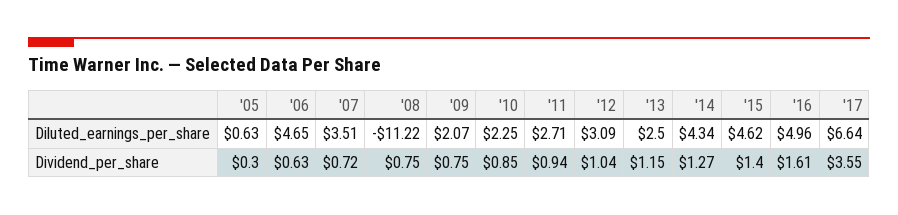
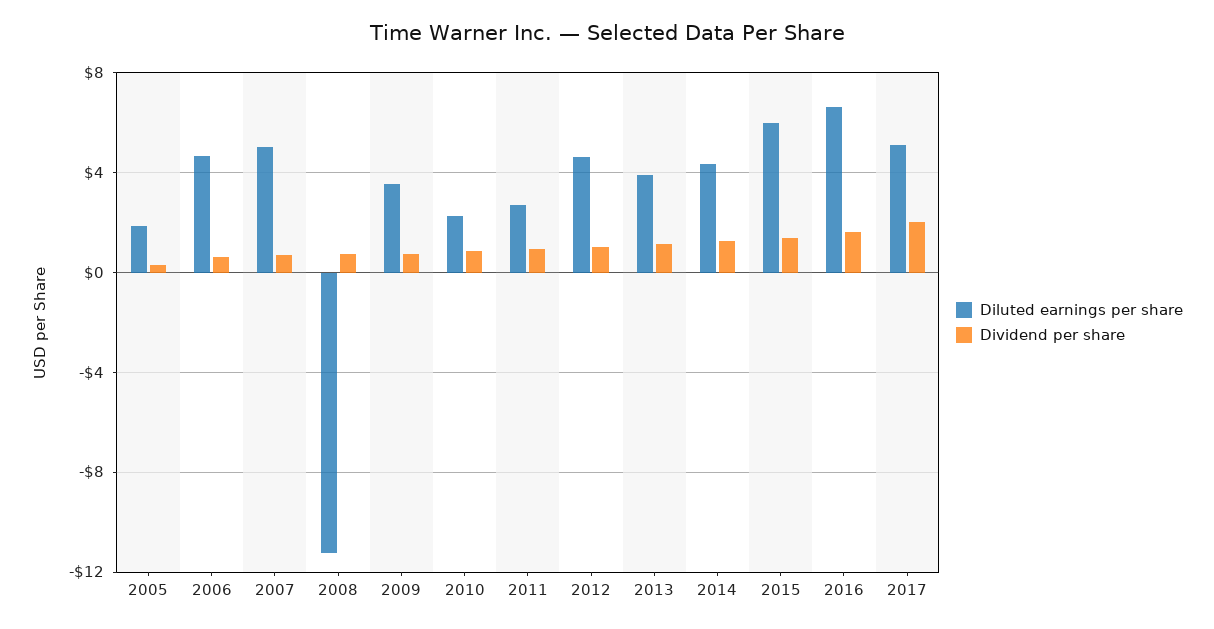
Diluted_earnings_per_share, '05: 0.63 -> 2
Diluted_earnings_per_share, '07: 3.51 -> 5
Diluted_earnings_per_share, '09: 2.07 -> 3.5
Diluted_earnings_per_share, '12: 3.09 -> 4.5
Diluted_earnings_per_share, '13: 2.5 -> 4
Diluted_earnings_per_share, '15: 4.62 -> 6
Diluted_earnings_per_share, '16: 4.96 -> 6.5
Diluted_earnings_per_share, '17: 6.64 -> 5
Dividend_per_share, '17: 3.55 -> 2

